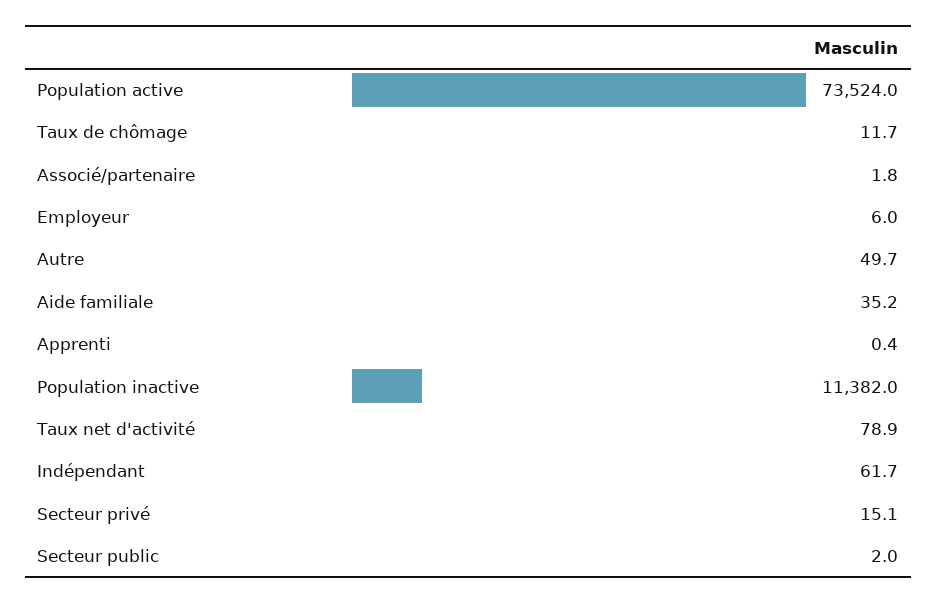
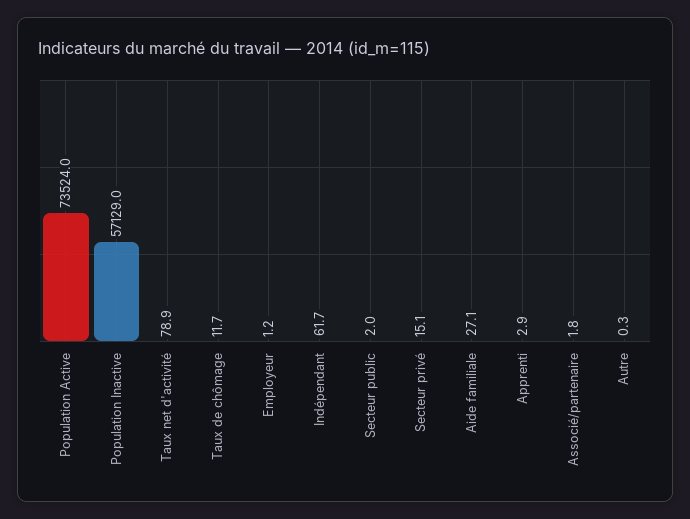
Employeur: 6 -> 1.2
Autre: 49.7 -> 0.3
Aide familiale: 35.2 -> 27.1
Apprenti: 0.4 -> 2.9
Population inactive: 11382 -> 57129

